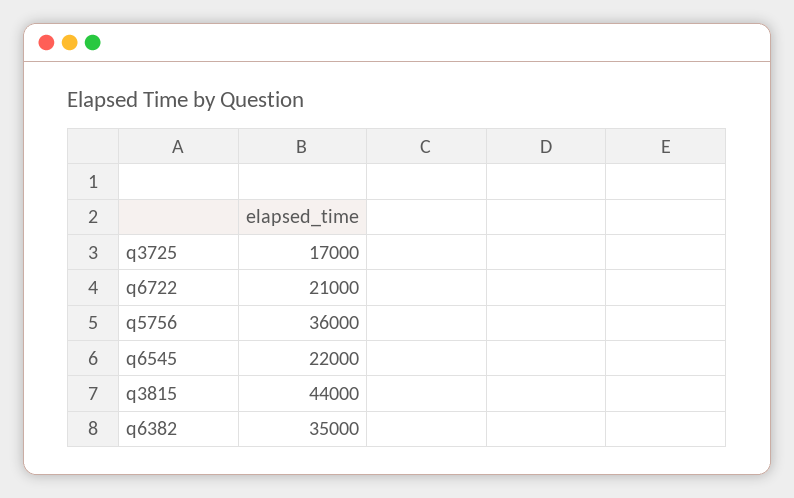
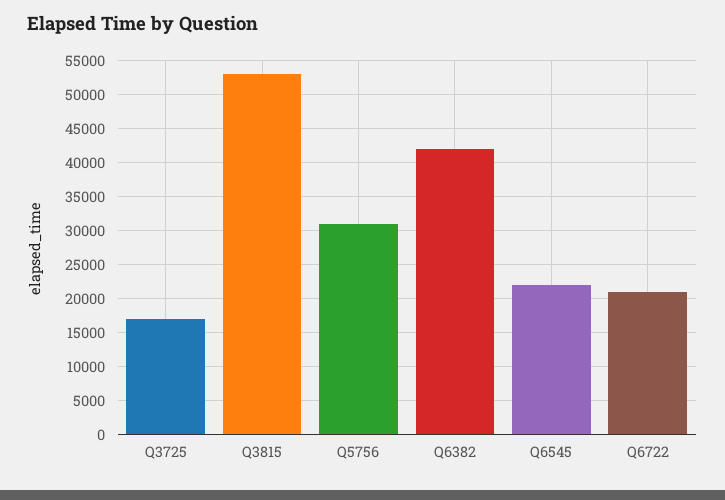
q5756: 36000 -> 31000
q3815: 44000 -> 53000
q6382: 35000 -> 42000

